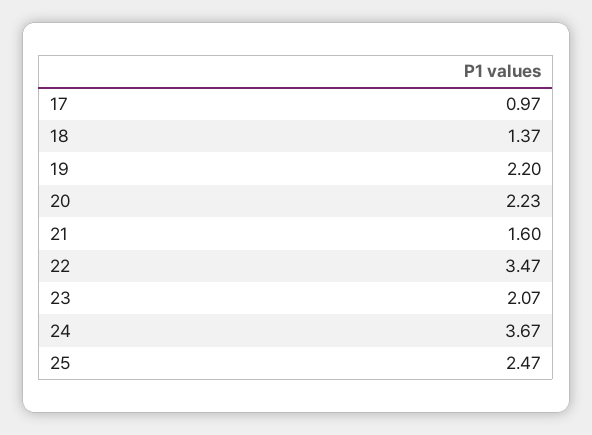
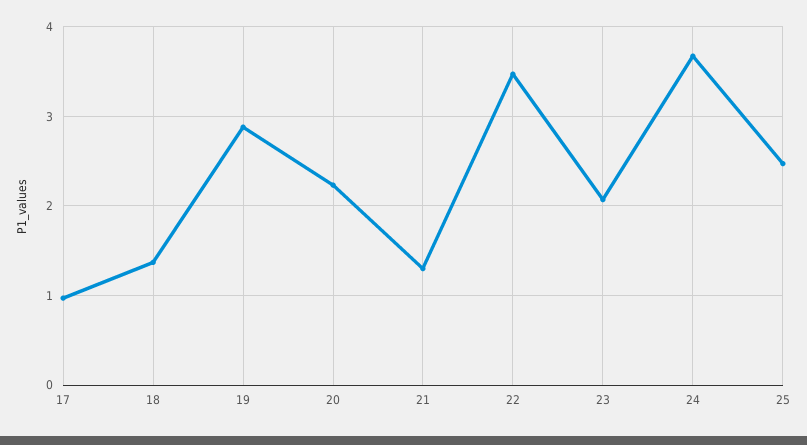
19: 2.2 -> 2.9
21: 1.6 -> 1.3

